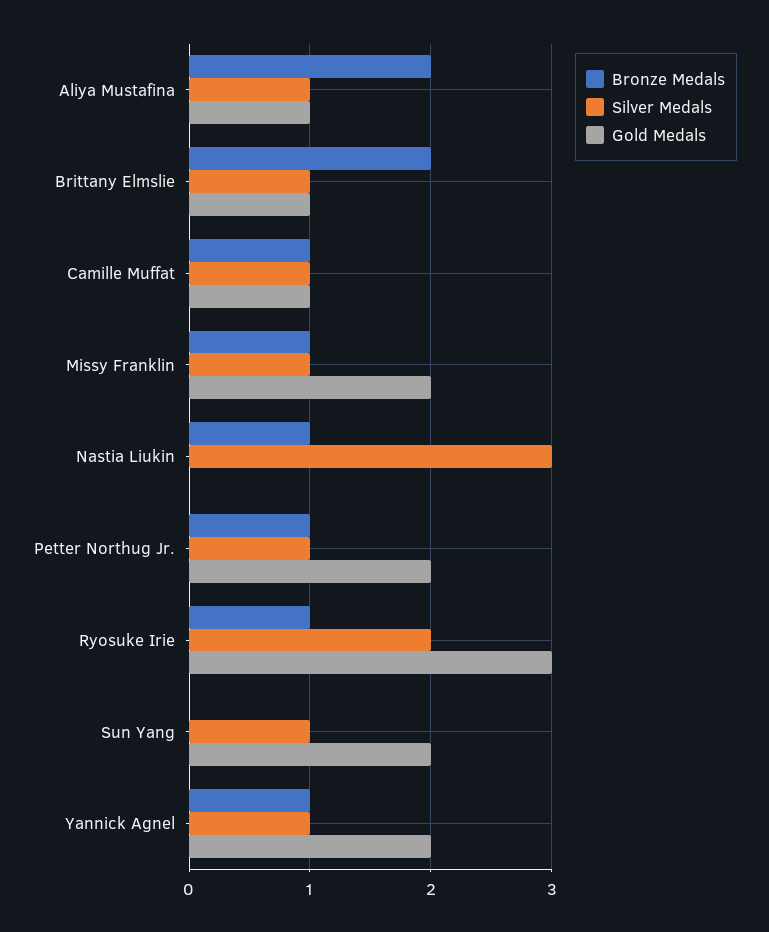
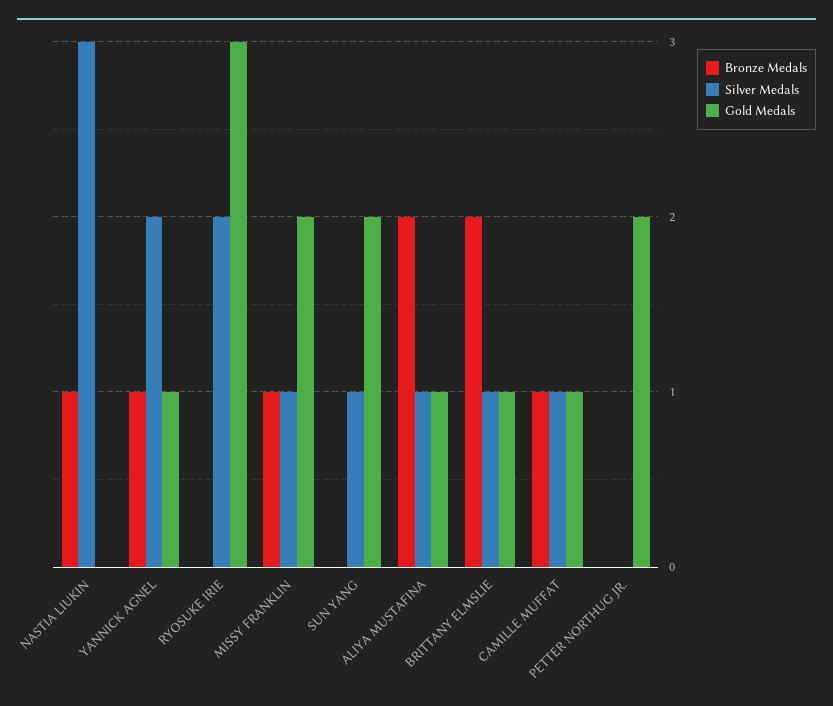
Bronze Medals, Petter Northug Jr.: 1 -> 0
Silver Medals, Petter Northug Jr.: 1 -> 0
Bronze Medals, Ryosuke Irie: 1 -> 0
Silver Medals, Yannick Agnel: 1 -> 2
Gold Medals, Yannick Agnel: 2 -> 1

